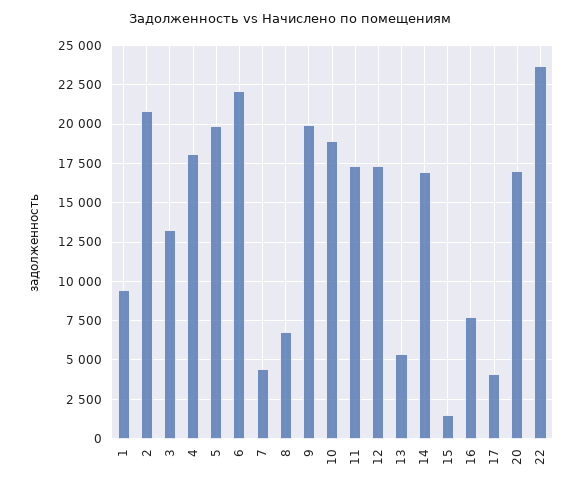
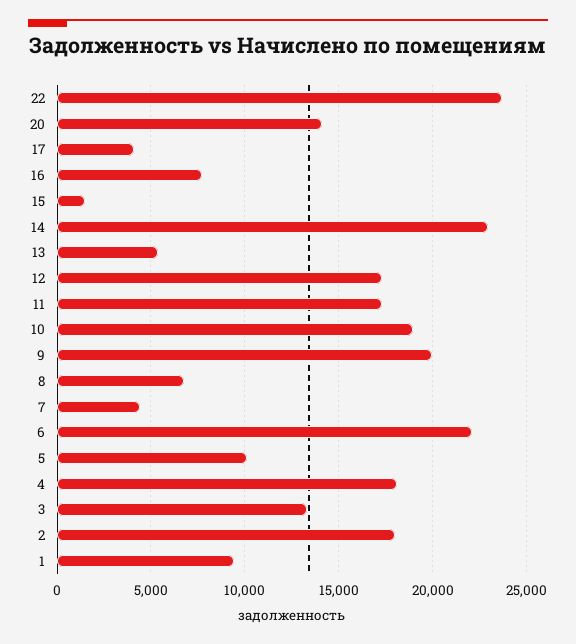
2: 21000 -> 18000
5: 20000 -> 10000
14: 17000 -> 23000
20: 17000 -> 14000

